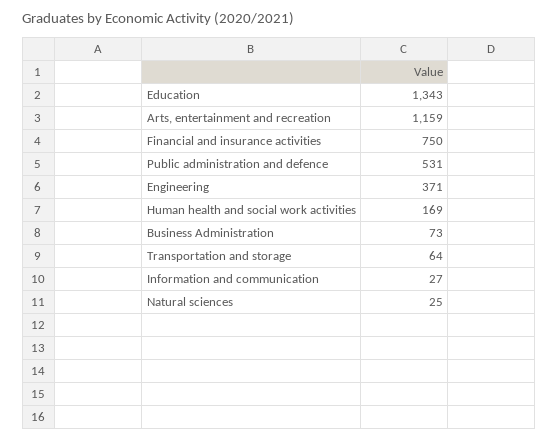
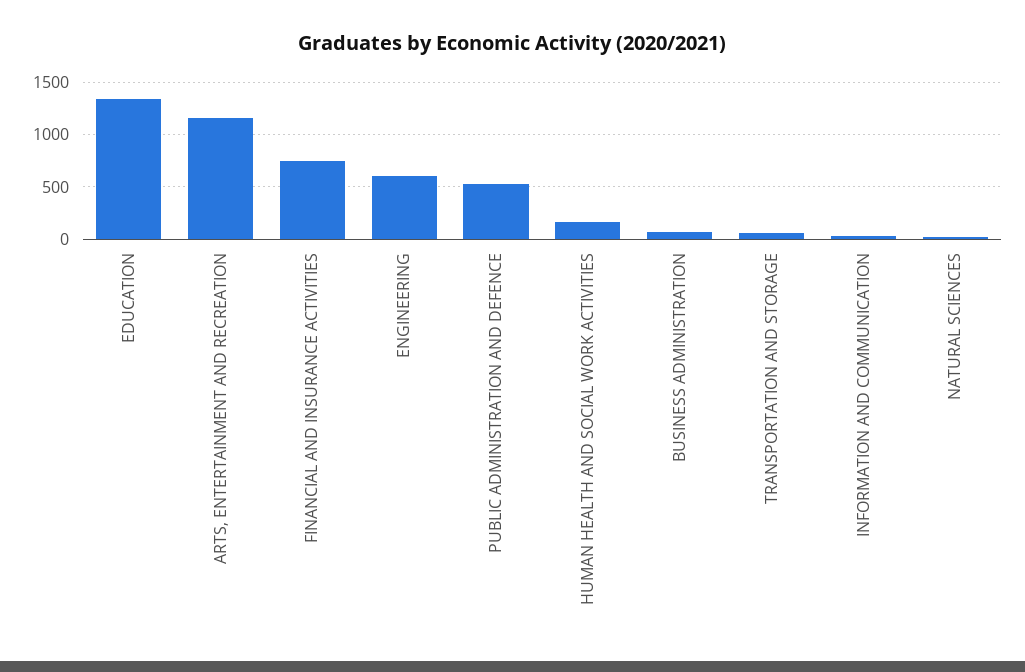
Engineering: 371 -> 600

